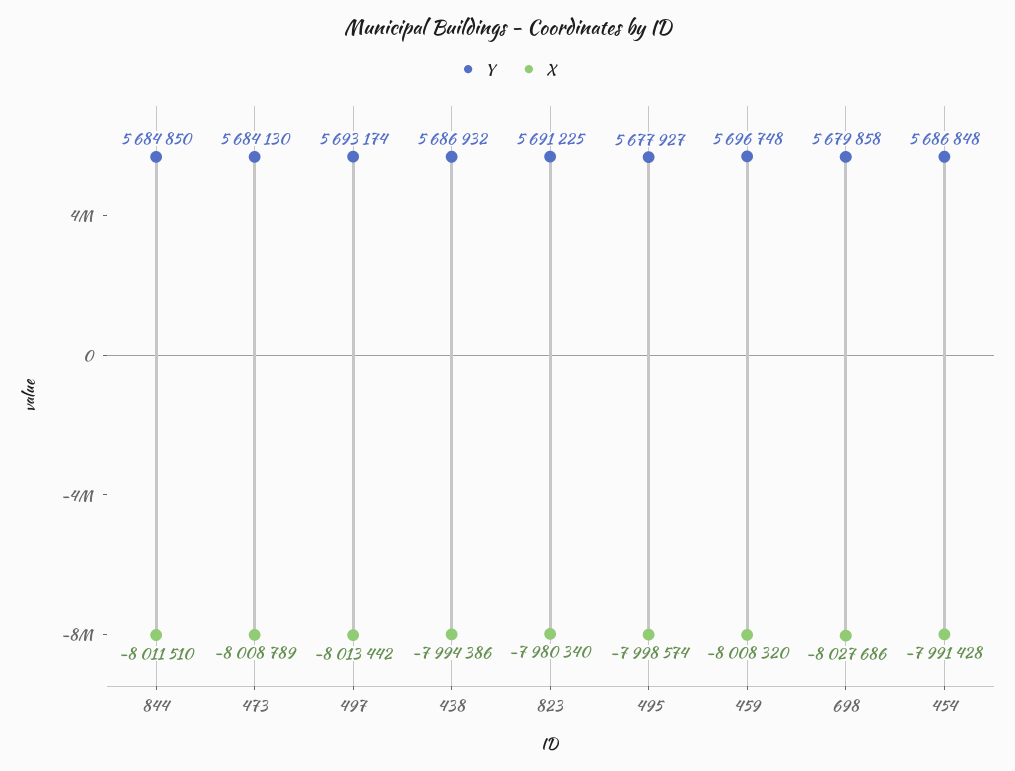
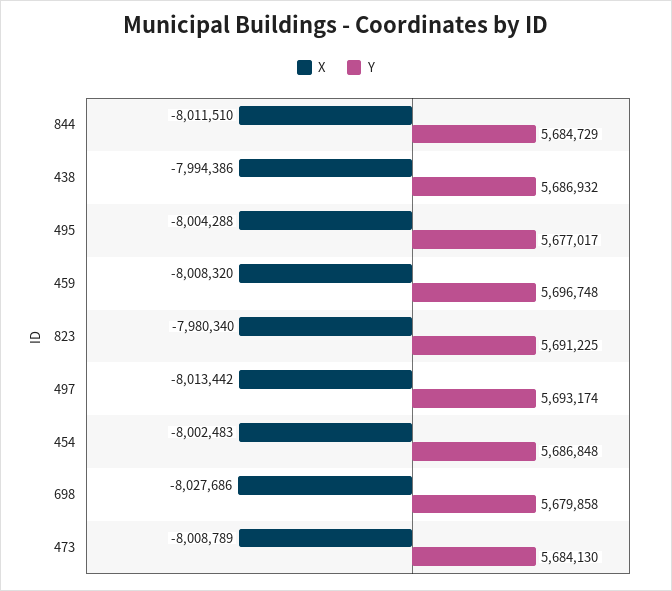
Y, 844: 5684850 -> 5684729
Y, 495: 5677927 -> 5677017
X, 495: -7998574 -> -8004288
X, 454: -7991428 -> -8002483

